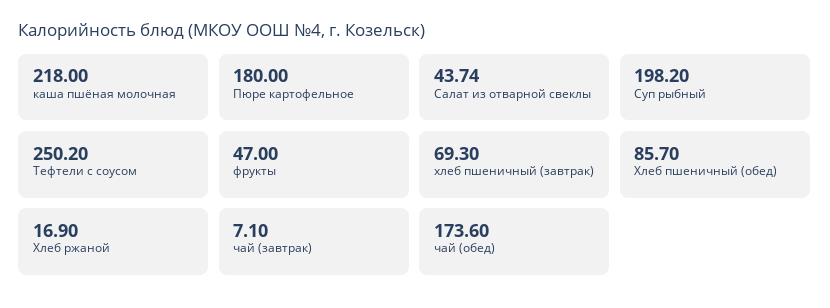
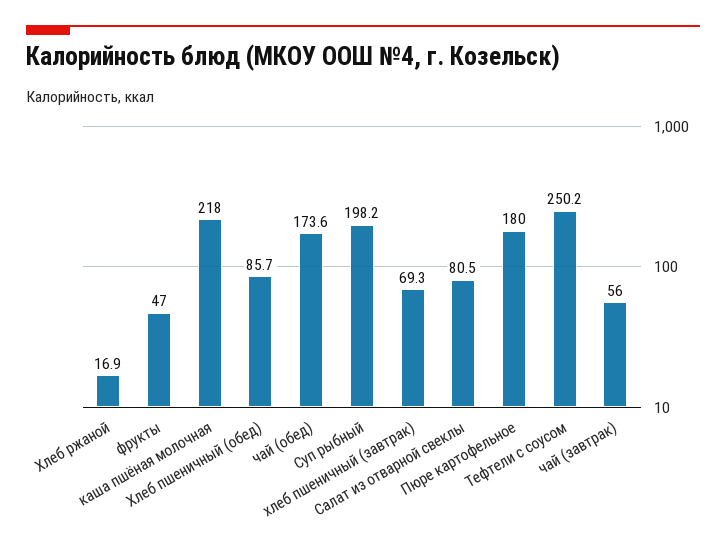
Салат из отварной свеклы: 43.74 -> 80.5
чай (завтрак): 7.1 -> 56

